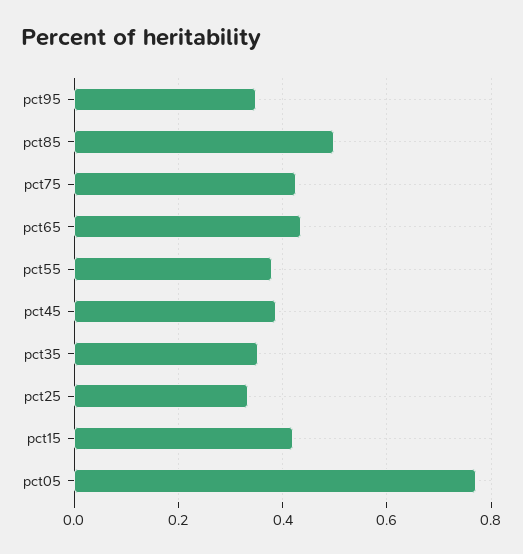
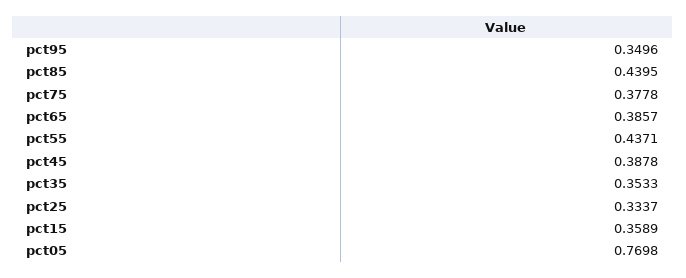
pct85: 0.5 -> 0.4395
pct75: 0.42 -> 0.3778
pct65: 0.44 -> 0.3857
pct55: 0.38 -> 0.4371
pct15: 0.42 -> 0.3589

